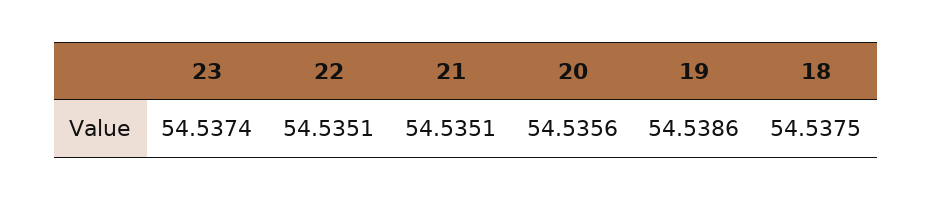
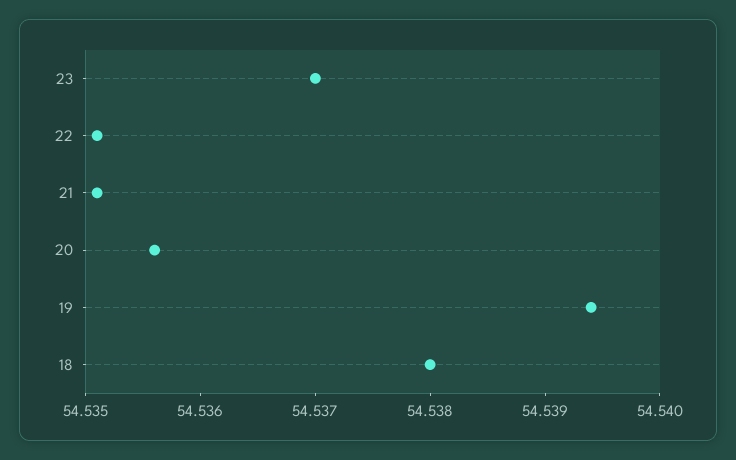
23: 54.5374 -> 54.537
19: 54.5386 -> 54.5394
18: 54.5375 -> 54.538

